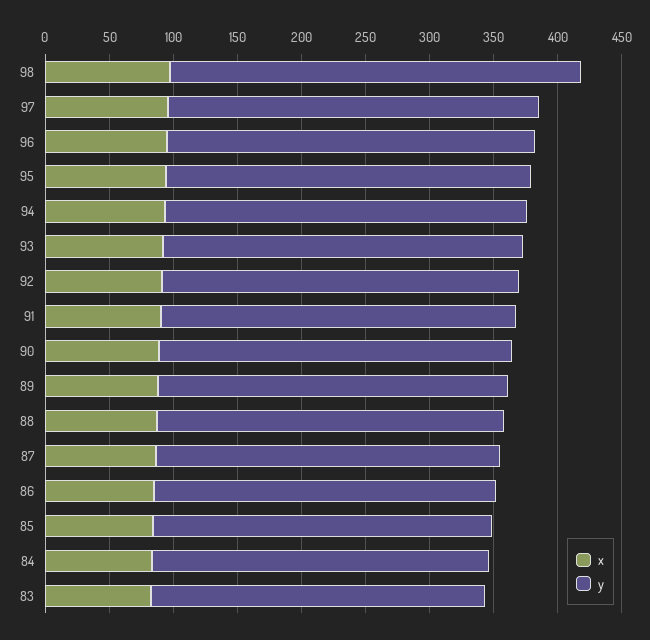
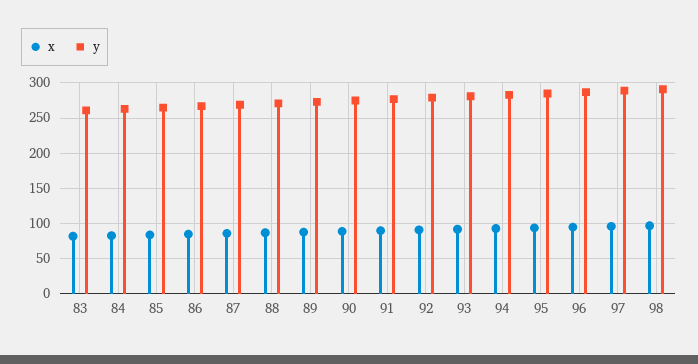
y, 98: 320 -> 290

